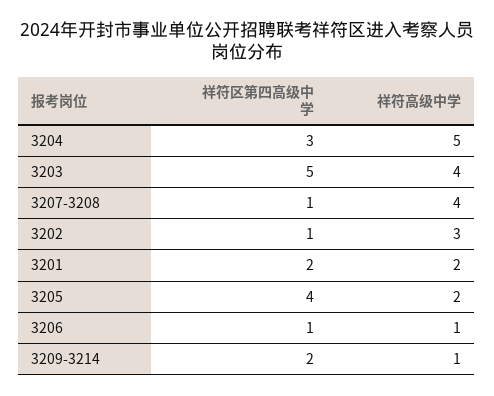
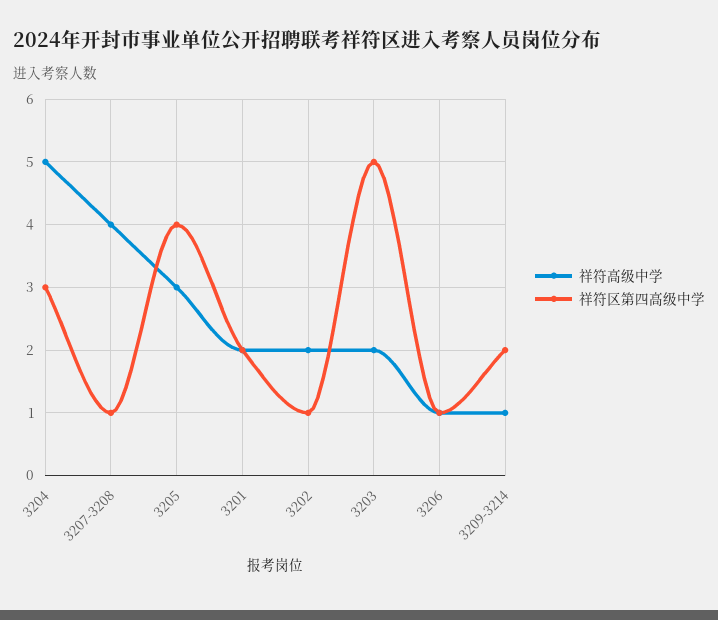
祥符高级中学, 3203: 4 -> 2
祥符高级中学, 3202: 3 -> 2
祥符高级中学, 3205: 2 -> 3

